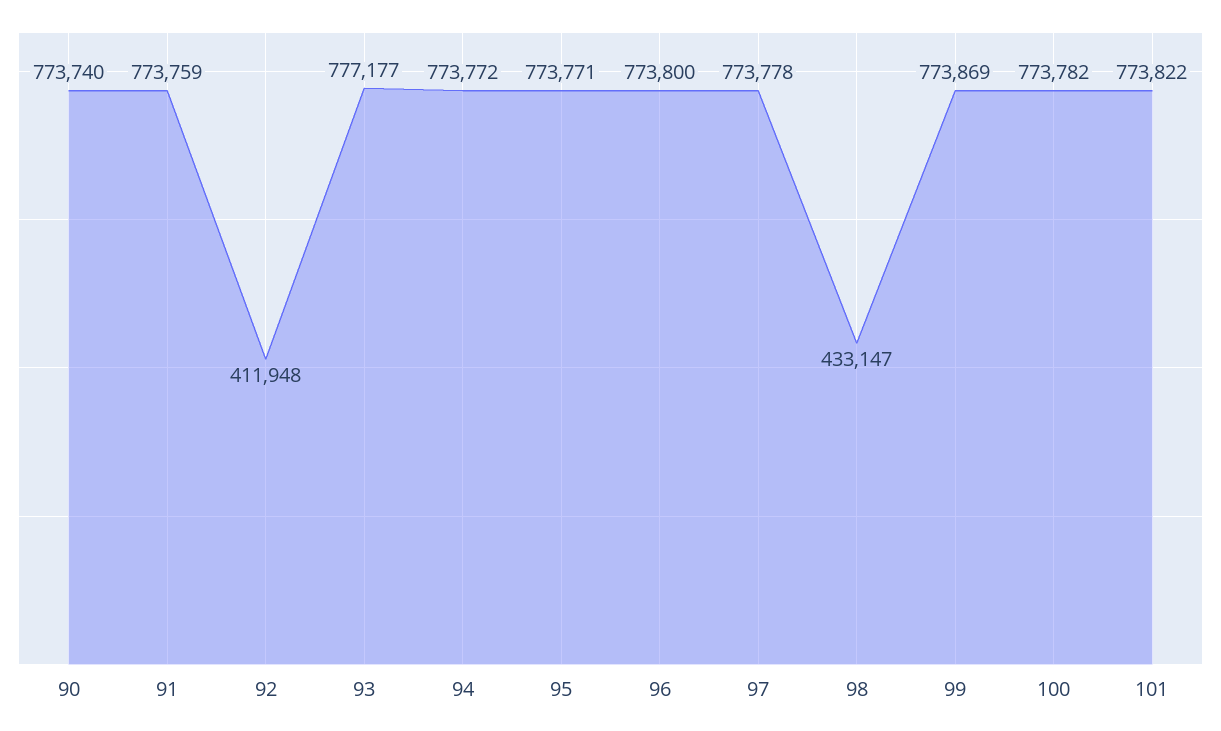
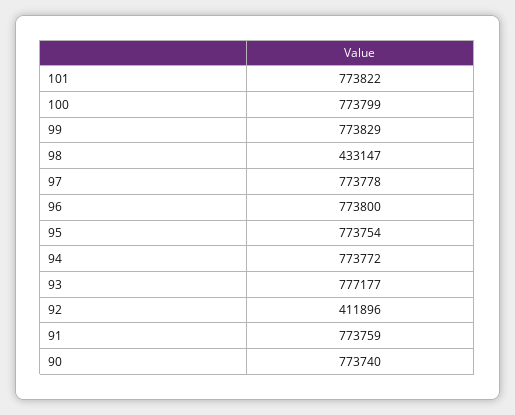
92: 411948 -> 411896
95: 773771 -> 773754
99: 773869 -> 773829
100: 773782 -> 773799

